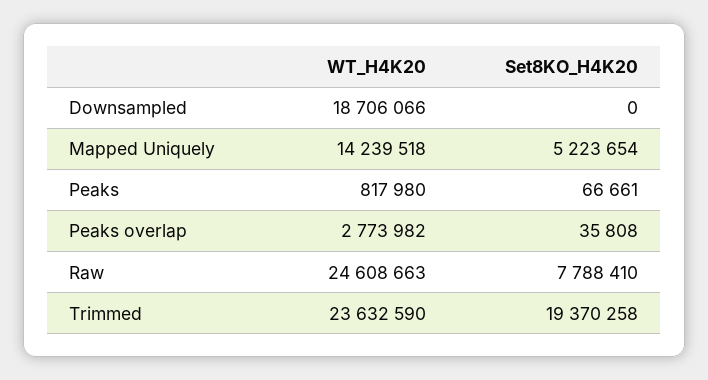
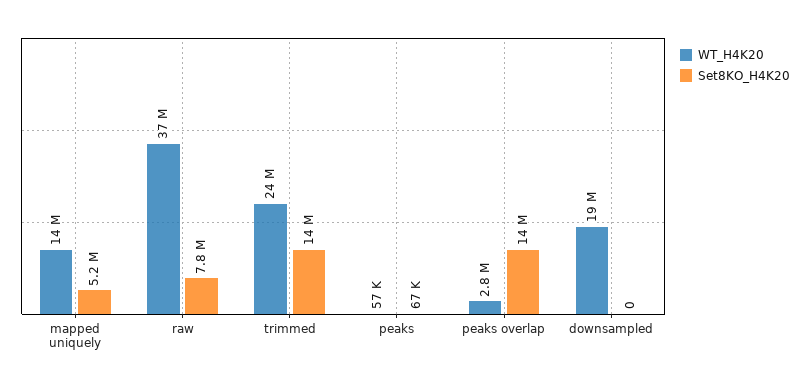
WT_H4K20, Peaks: 817980 -> 57000
Set8KO_H4K20, Peaks overlap: 35808 -> 14000000
WT_H4K20, Raw: 24608663 -> 37000000
Set8KO_H4K20, Trimmed: 19370258 -> 14000000

